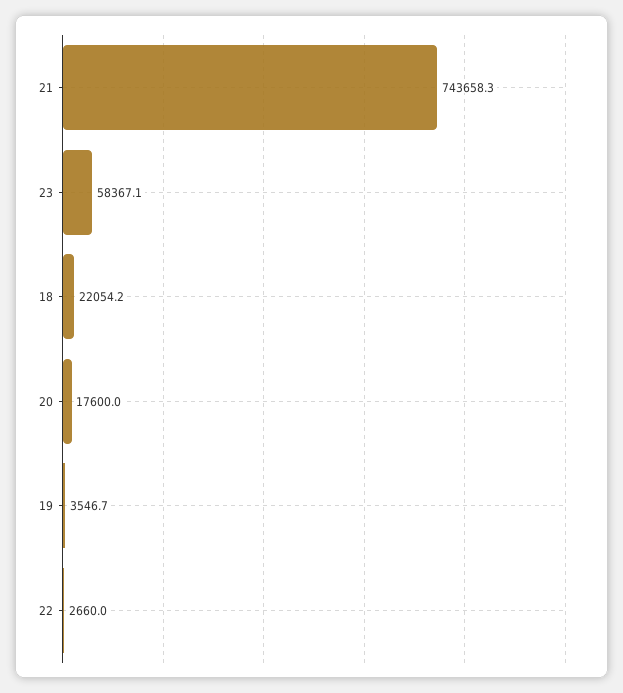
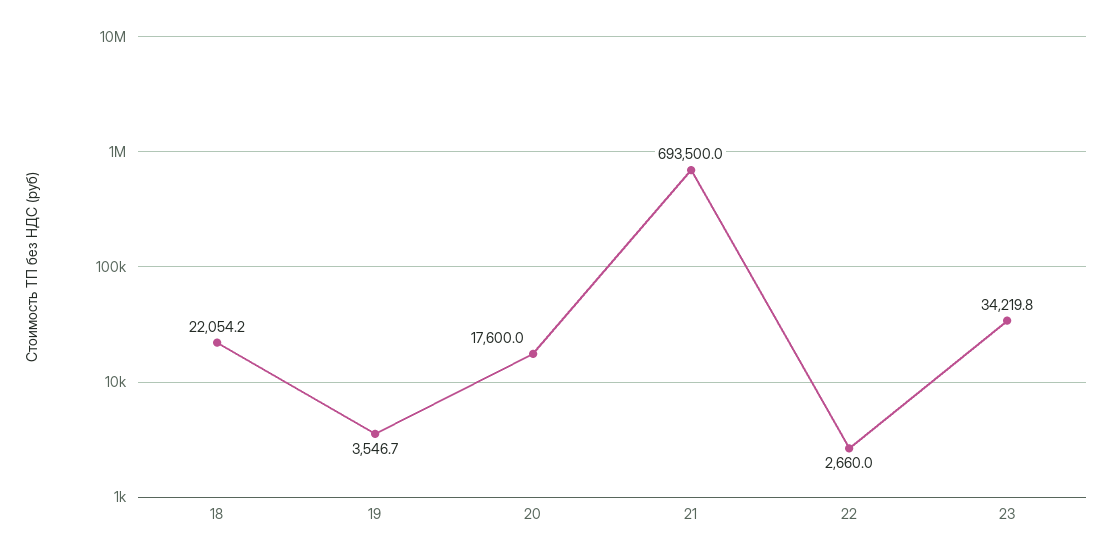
21: 743658.3 -> 693500
23: 58367.1 -> 34219.8

